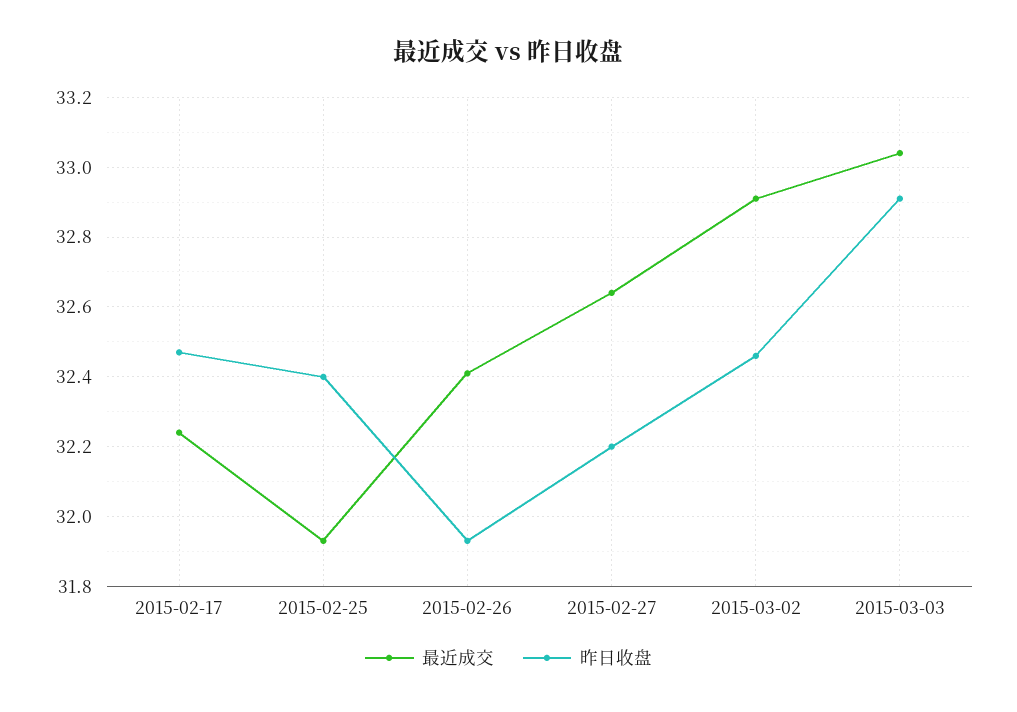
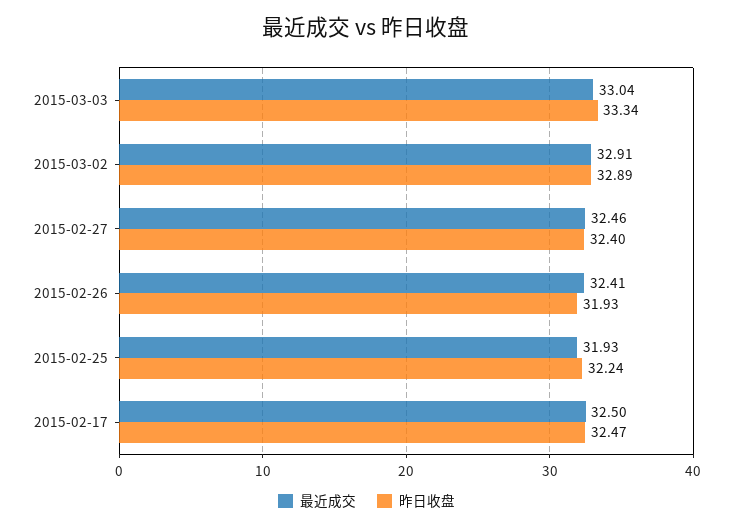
最近成交, 2015-02-17: 32.25 -> 32.5
昨日收盘, 2015-02-25: 32.4 -> 32.24
最近成交, 2015-02-27: 32.65 -> 32.46
昨日收盘, 2015-02-27: 32.2 -> 32.4
昨日收盘, 2015-03-02: 32.45 -> 32.89
昨日收盘, 2015-03-03: 32.9 -> 33.34

